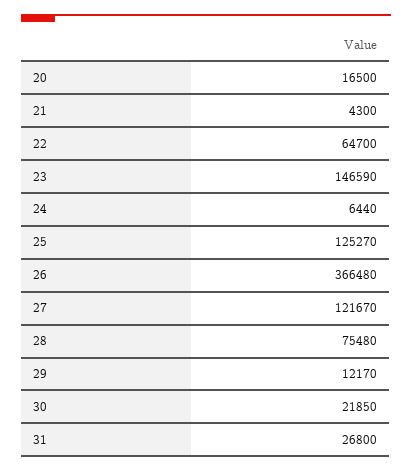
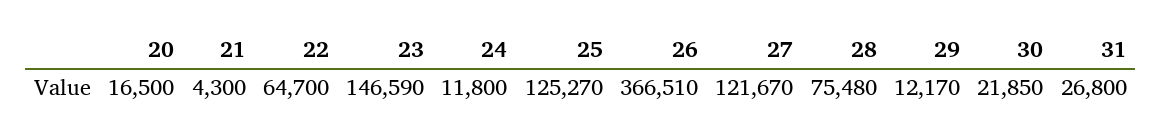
24: 6440 -> 11800
26: 366480 -> 366510

